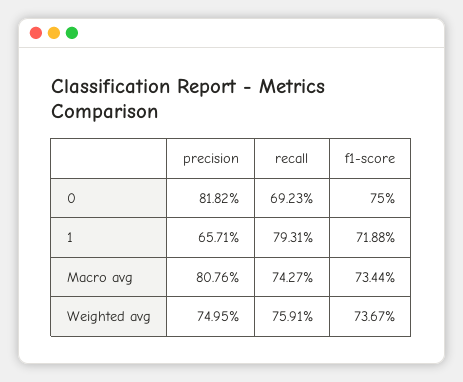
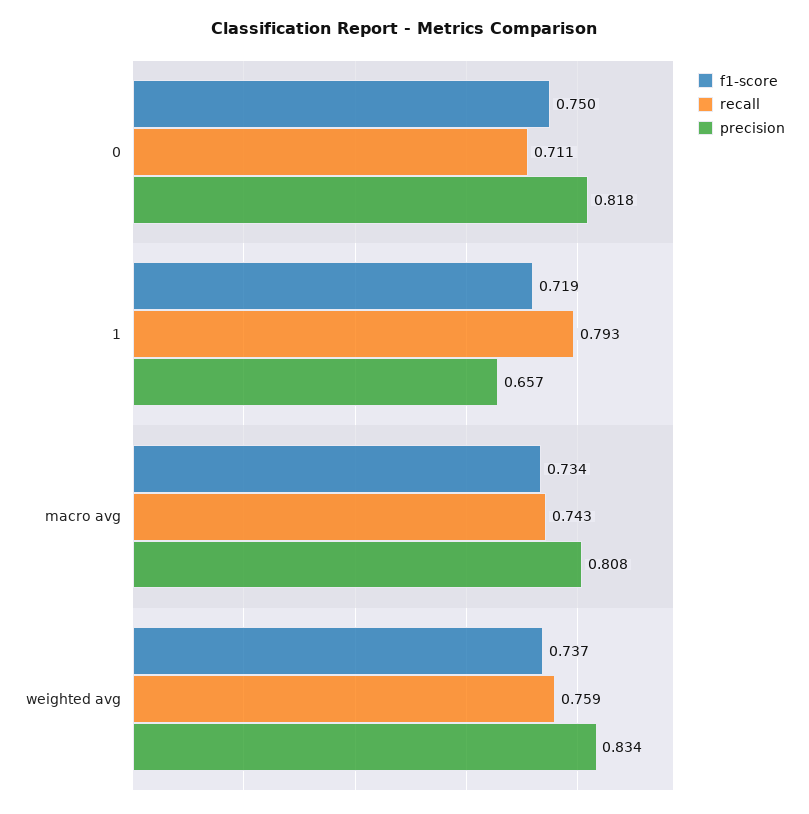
recall, 0: 0.6923 -> 0.711
precision, Weighted avg: 0.7495 -> 0.834

